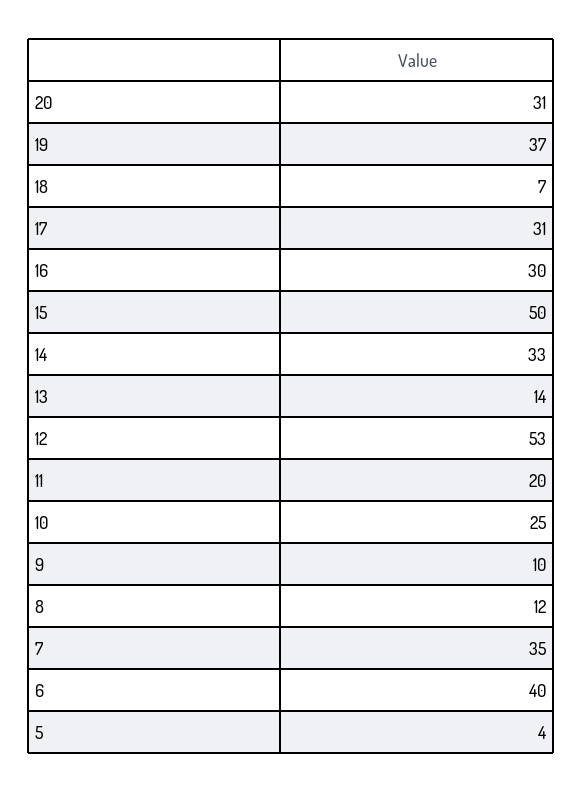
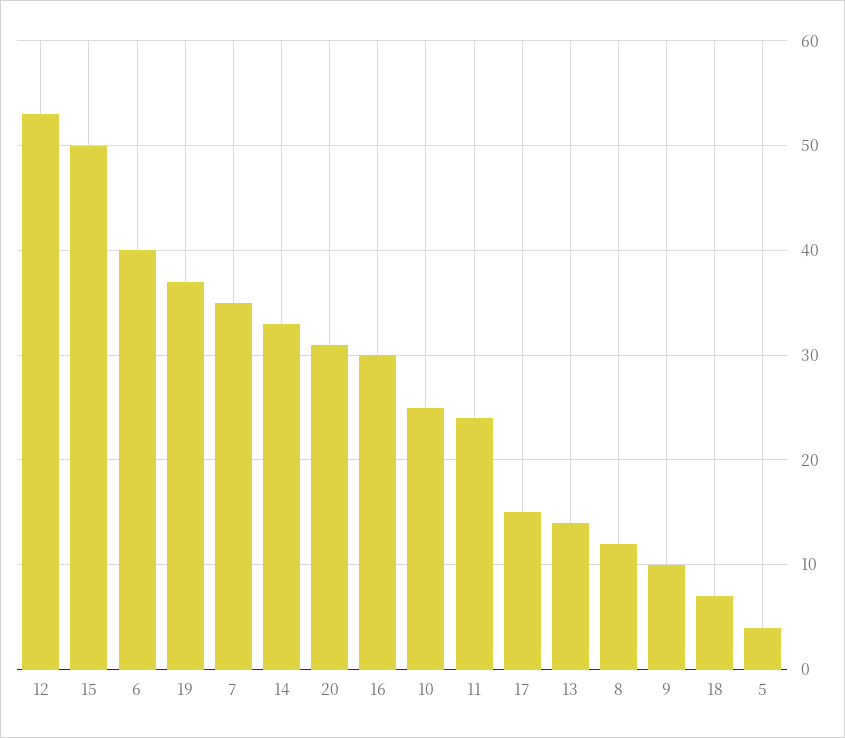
17: 31 -> 15
11: 20 -> 24

